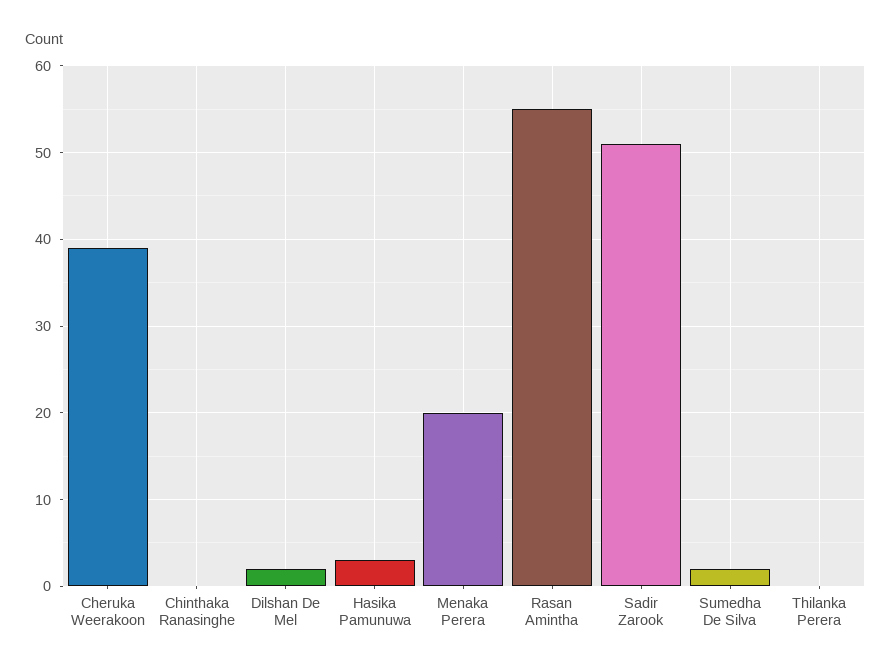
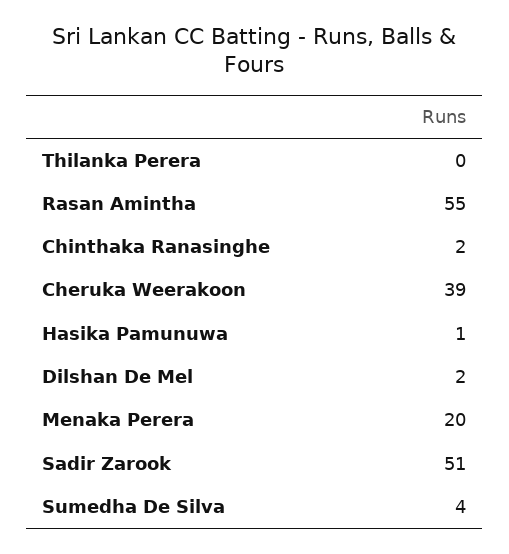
Chinthaka Ranasinghe: 0 -> 2
Hasika Pamunuwa: 3 -> 1
Sumedha De Silva: 2 -> 4

